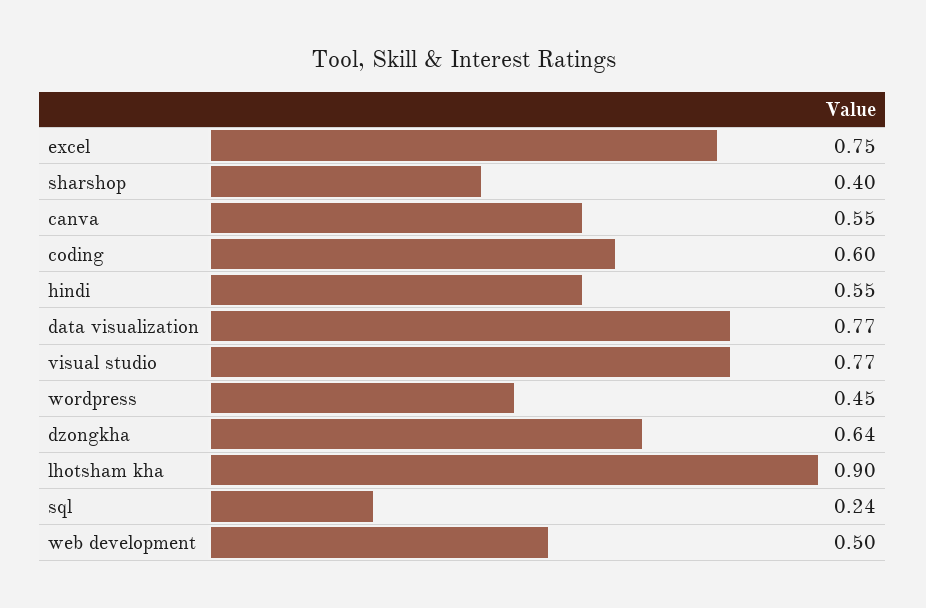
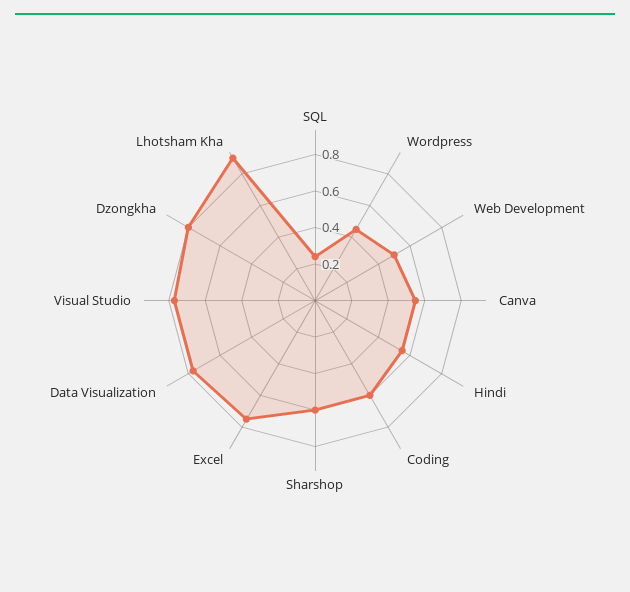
sharshop: 0.4 -> 0.6
dzongkha: 0.64 -> 0.8

